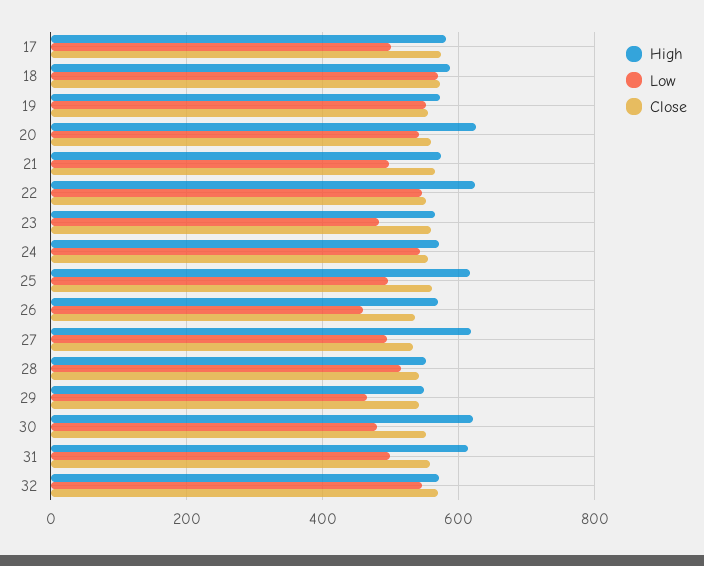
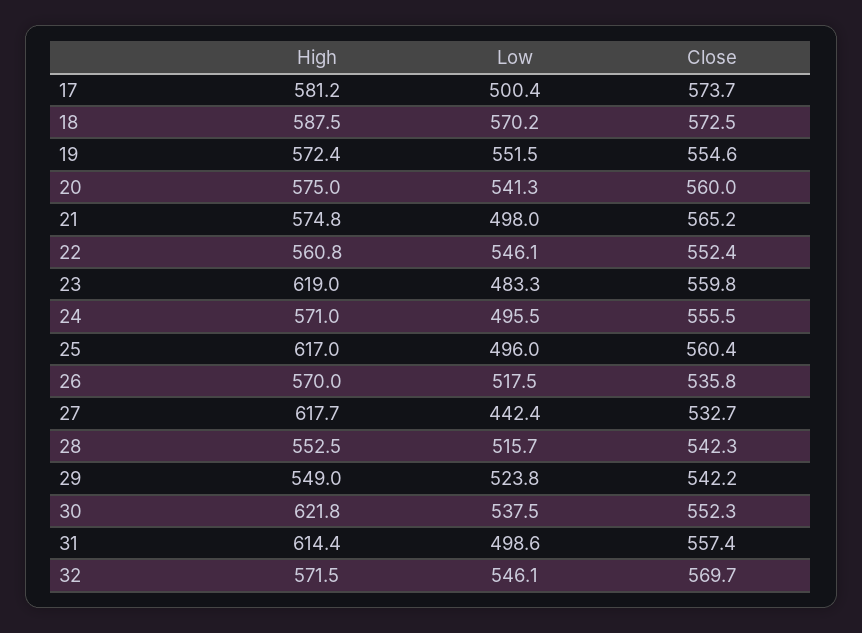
High, 20: 620 -> 575
High, 22: 620 -> 560.8
High, 23: 560 -> 619
Low, 24: 540 -> 495.5
Low, 26: 460 -> 517.5
Low, 27: 500 -> 442.4
Low, 29: 460 -> 523.8
Low, 30: 480 -> 537.5

